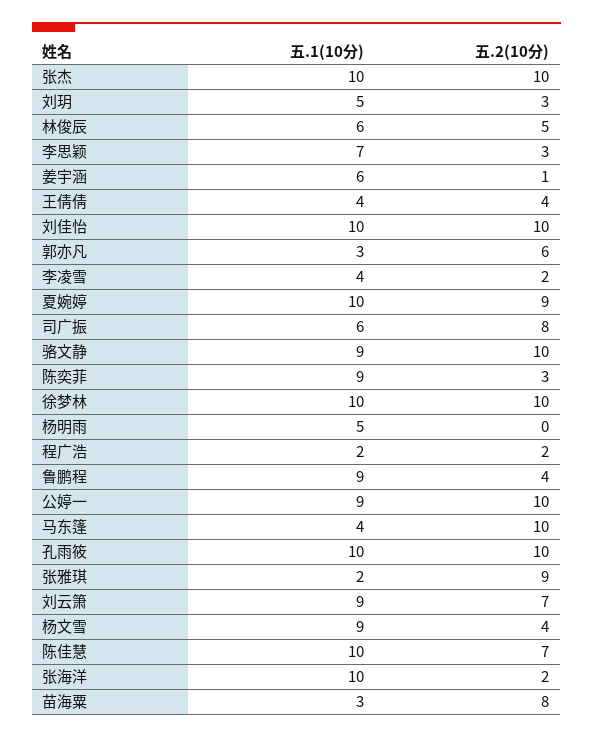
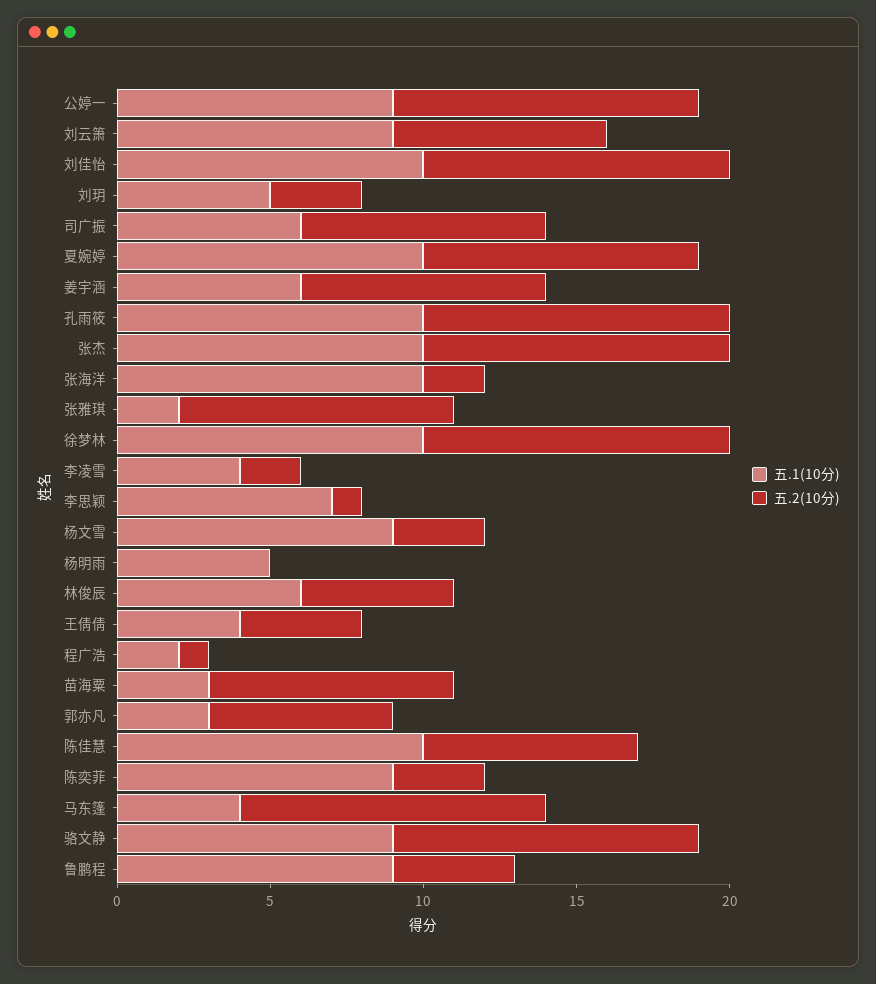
五.2(10分), 李思颖: 3 -> 1
五.2(10分), 姜宇涵: 1 -> 8
五.2(10分), 程广浩: 2 -> 1
五.2(10分), 杨文雪: 4 -> 3

